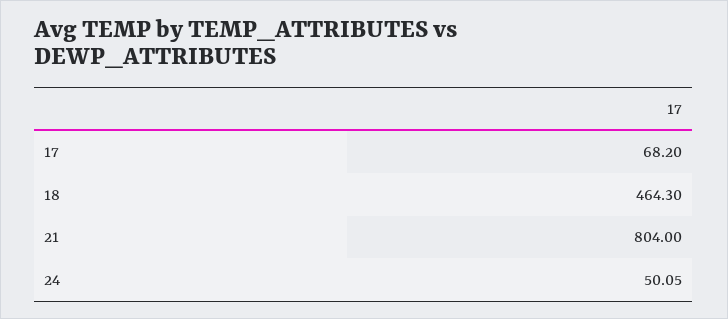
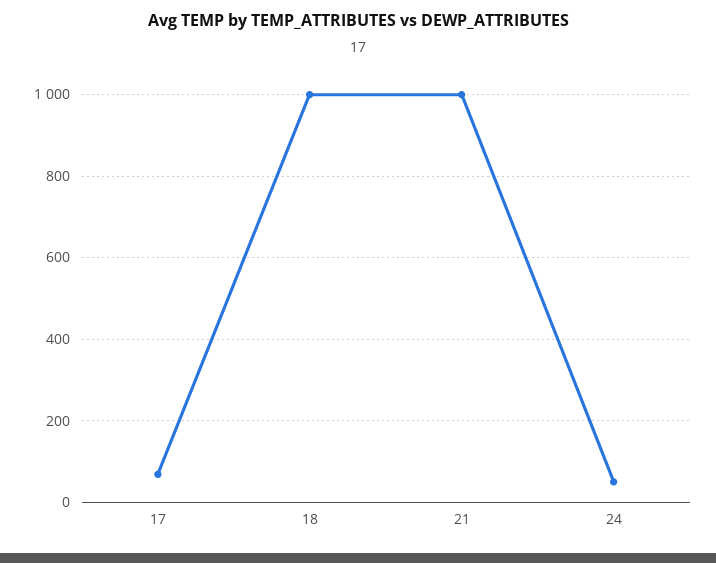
18: 464.3 -> 1000
21: 804 -> 1000

